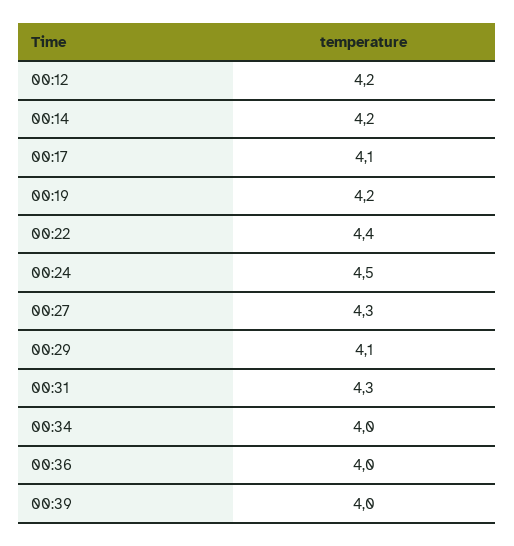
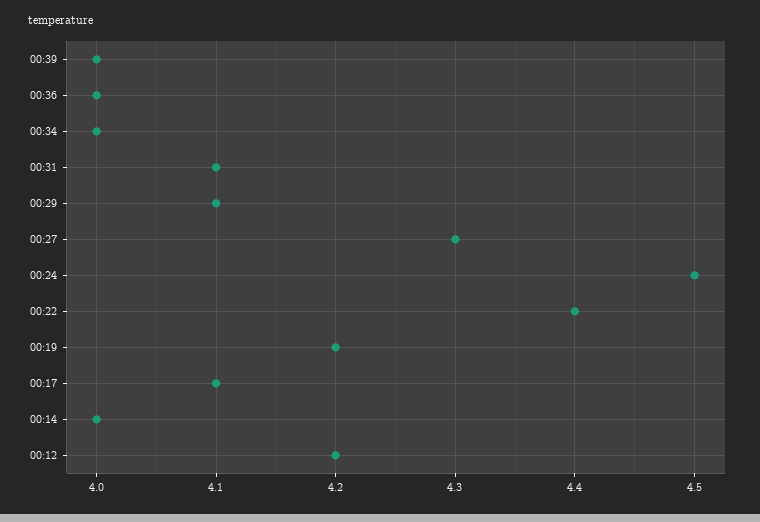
00:14: 4.2 -> 4
00:31: 4.3 -> 4.1

